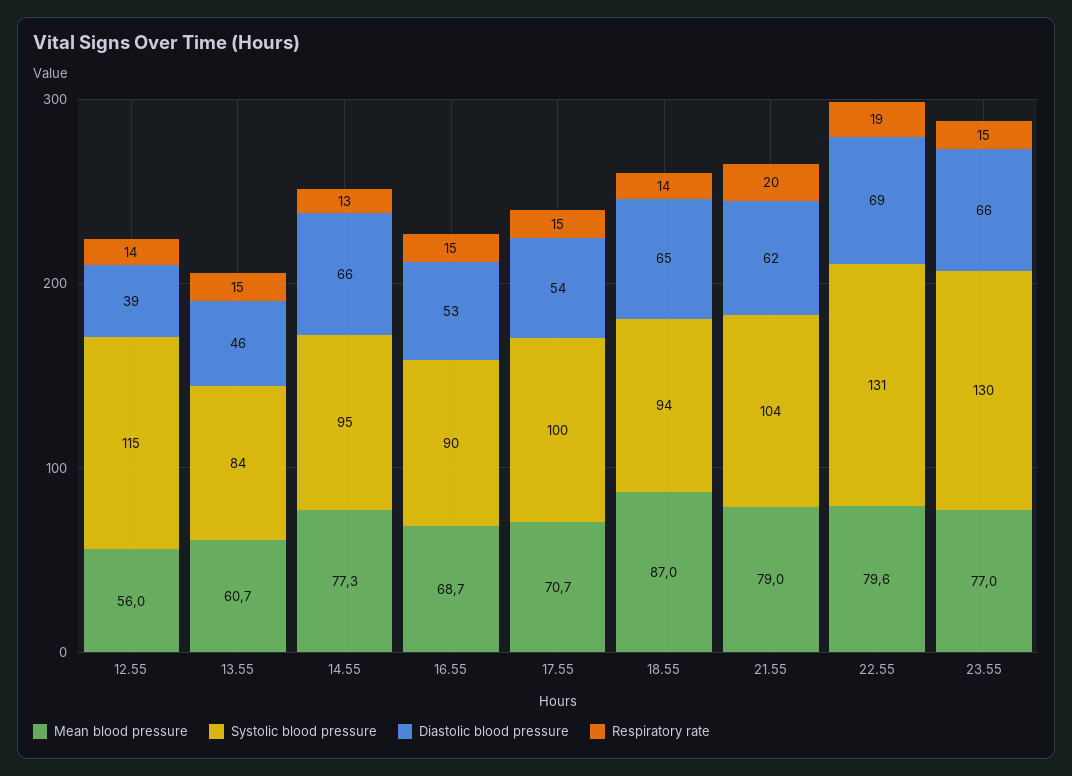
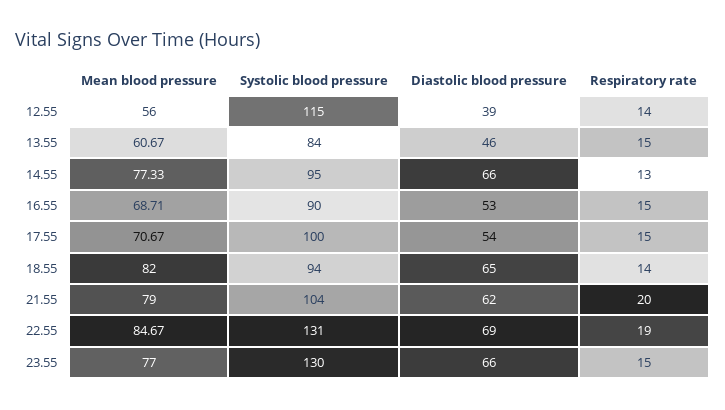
Mean blood pressure, 18.55: 87 -> 82
Mean blood pressure, 22.55: 79.6 -> 84.67

